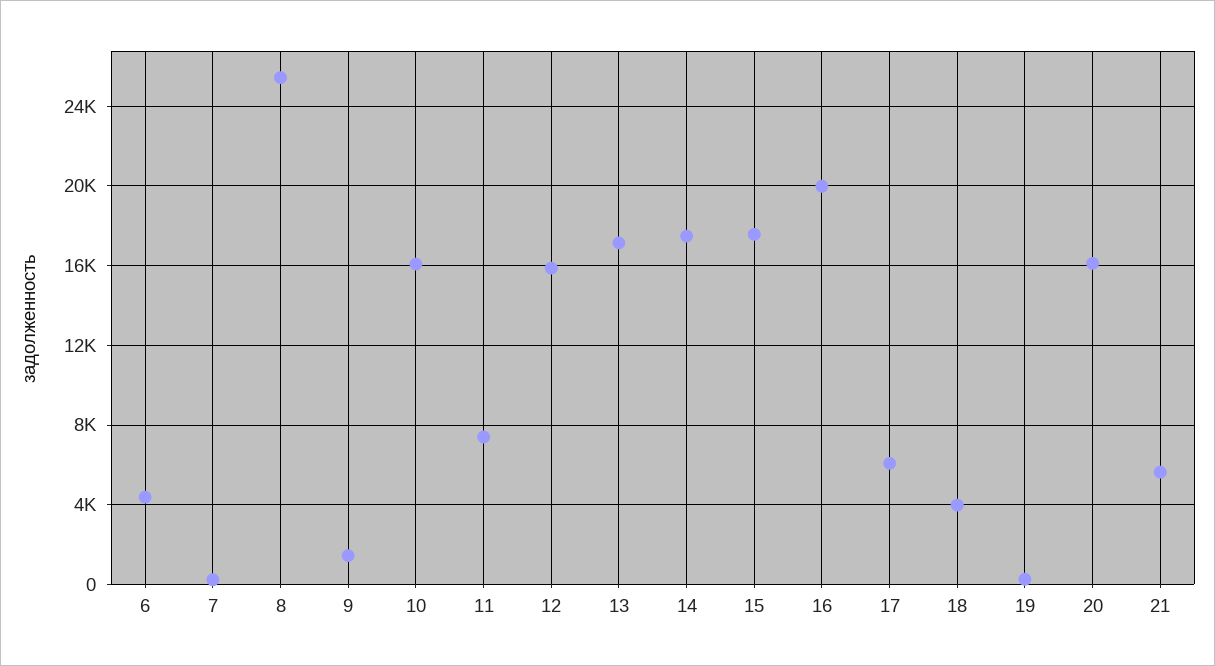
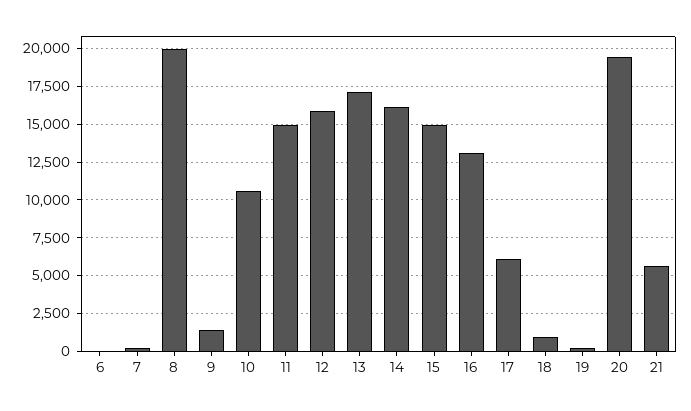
6: 4500 -> 0
8: 25500 -> 20000
10: 16000 -> 10500
11: 7500 -> 15000
14: 17500 -> 16000
15: 17500 -> 15000
16: 20000 -> 13000
18: 4000 -> 1000
20: 16000 -> 19500

